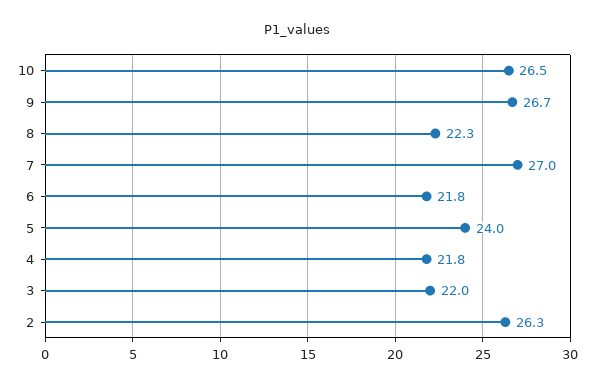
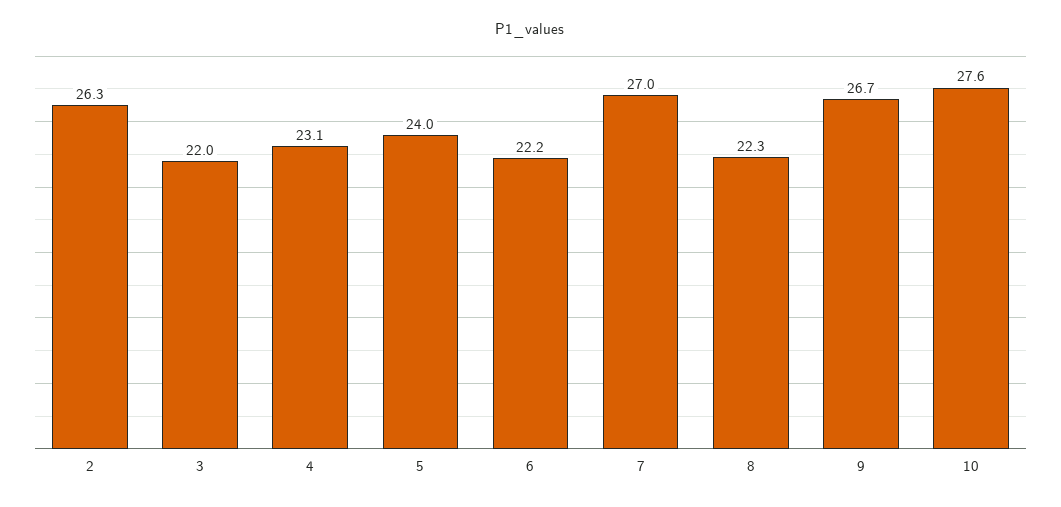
10: 26.5 -> 27.6
6: 21.8 -> 22.2
4: 21.8 -> 23.1

